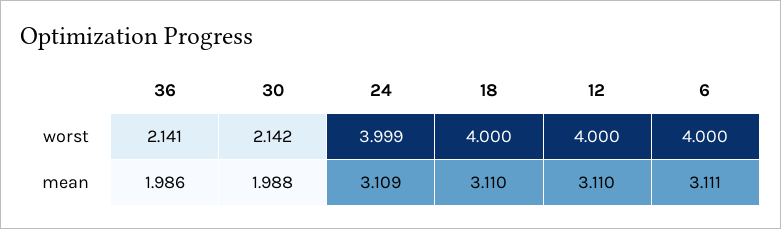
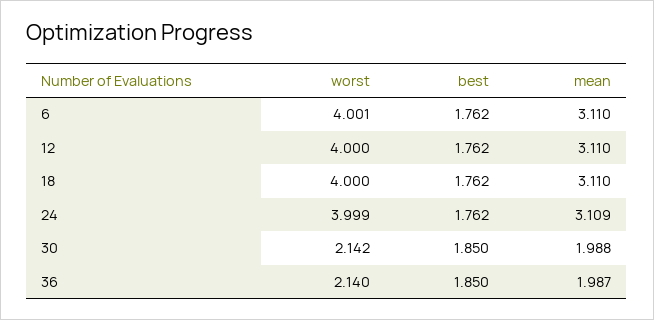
36, worst: 2.141 -> 2.14
6, worst: 4 -> 4.001
36, mean: 1.986 -> 1.987
6, mean: 3.111 -> 3.11
6, best: none -> 1.762
12, best: none -> 1.762
18, best: none -> 1.762
24, best: none -> 1.762
30, best: none -> 1.85
36, best: none -> 1.85

